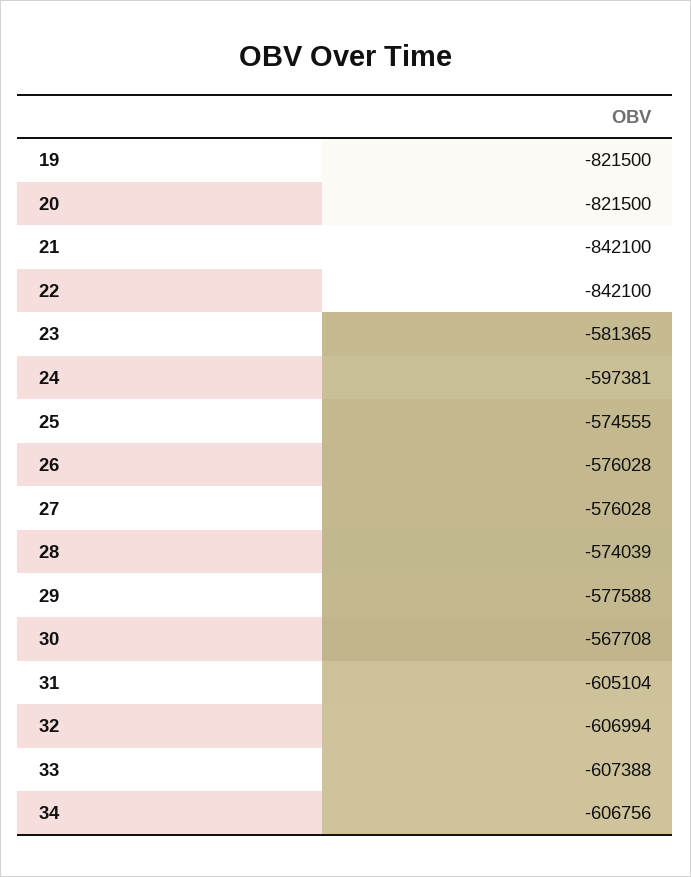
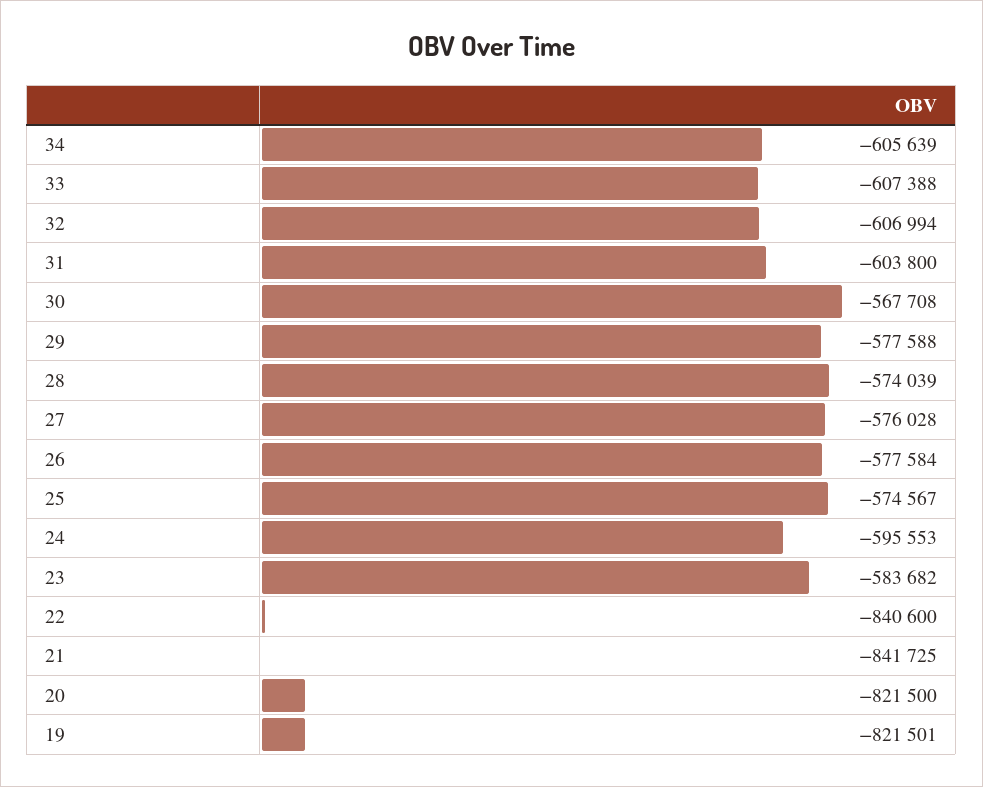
19: -821500 -> -821501
21: -842100 -> -841725
22: -842100 -> -840600
23: -581365 -> -583682
24: -597381 -> -595553
25: -574555 -> -574567
26: -576028 -> -577584
31: -605104 -> -603800
34: -606756 -> -605639

